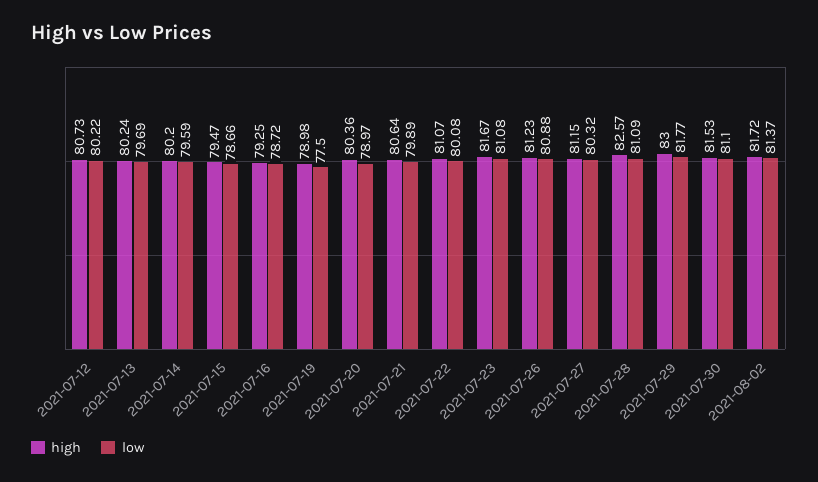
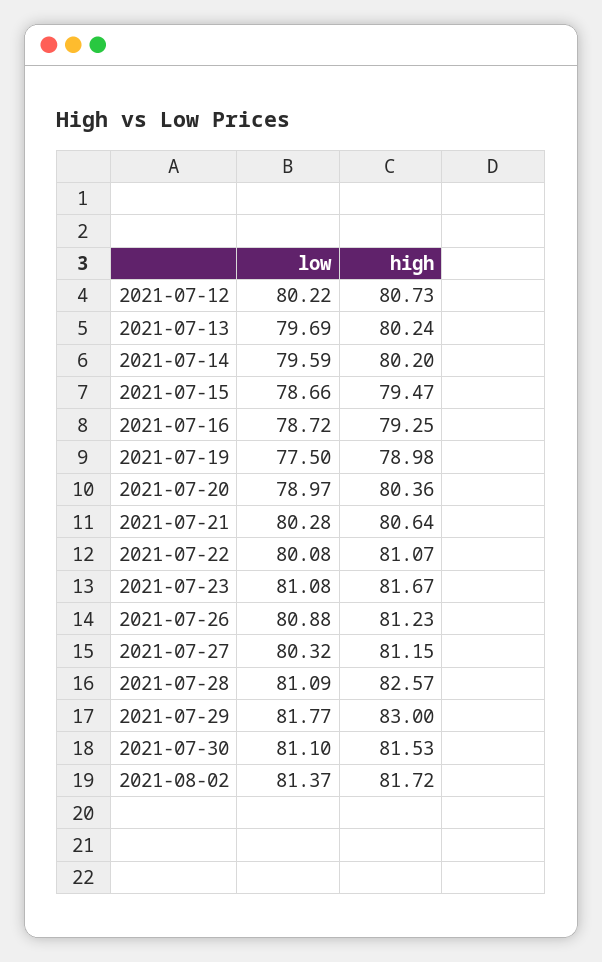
low, 2021-07-21: 79.89 -> 80.28

